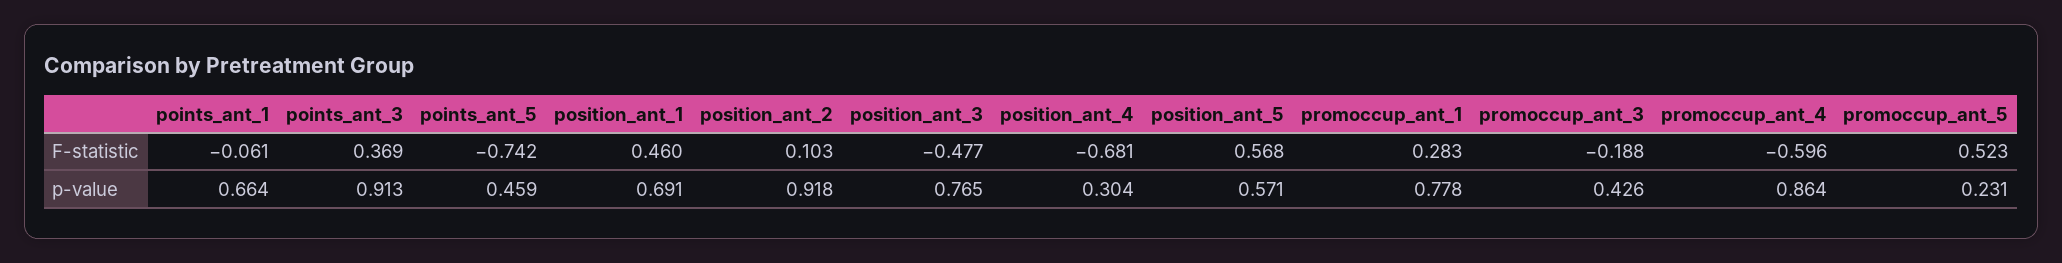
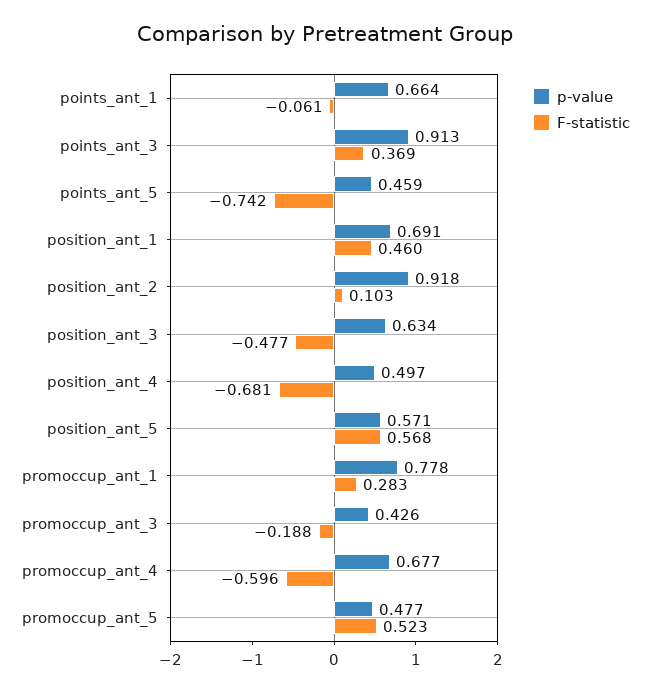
p-value, position_ant_3: 0.765 -> 0.634
p-value, position_ant_4: 0.304 -> 0.497
p-value, promoccup_ant_4: 0.864 -> 0.677
p-value, promoccup_ant_5: 0.231 -> 0.477

